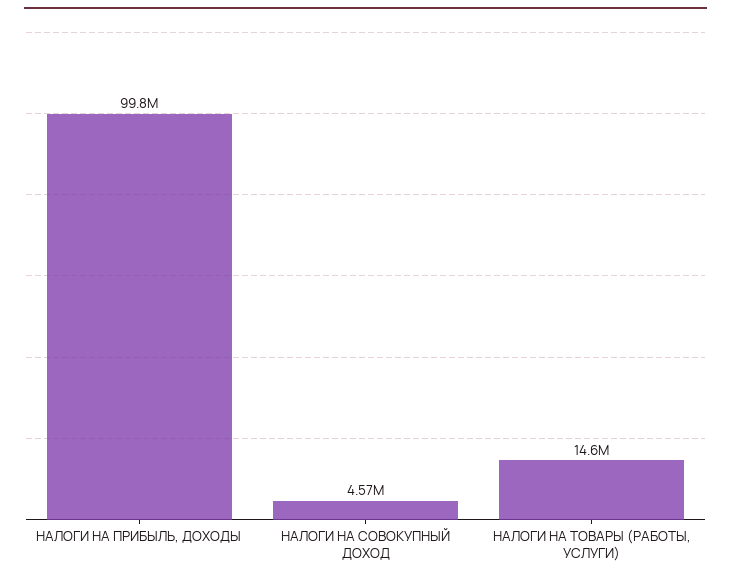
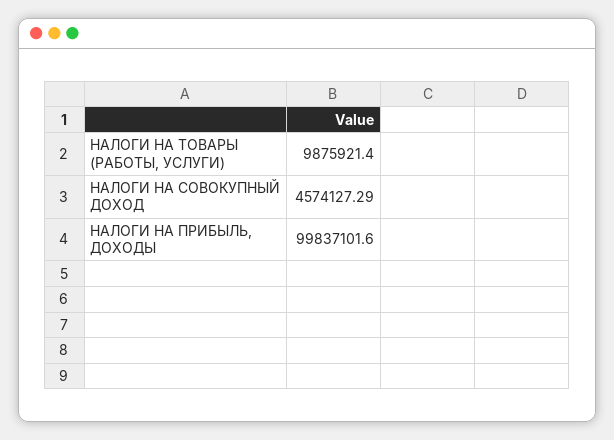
НАЛОГИ НА ТОВАРЫ (РАБОТЫ, УСЛУГИ): 14600000 -> 9875921.4

